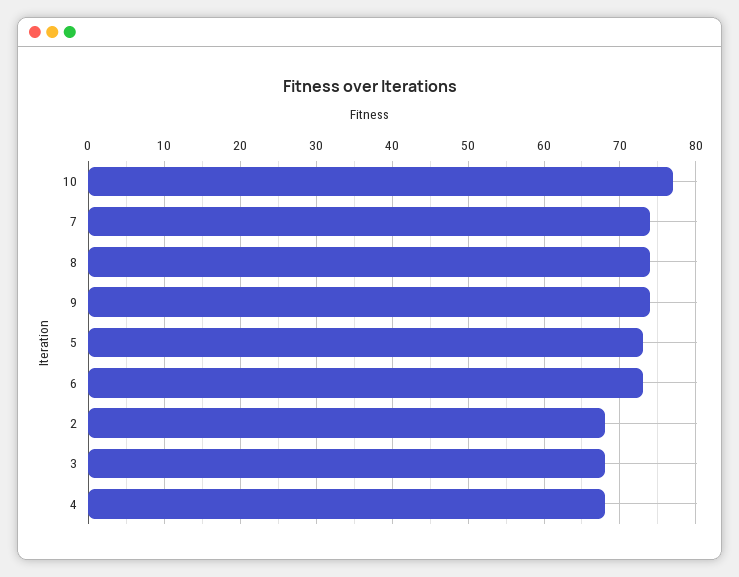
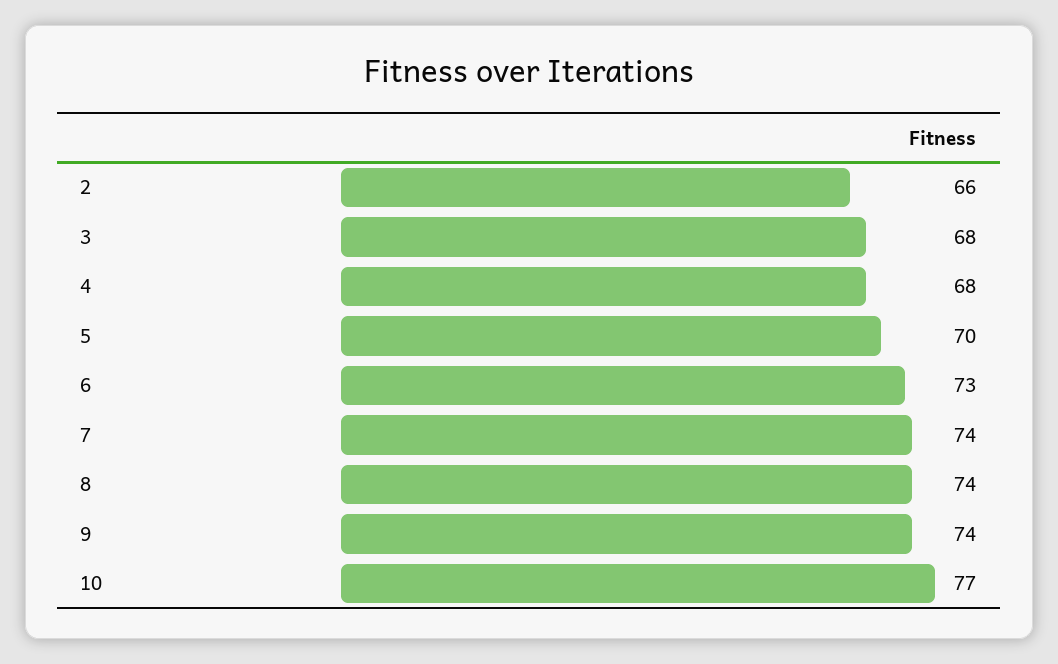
5: 73 -> 70
2: 68 -> 66

